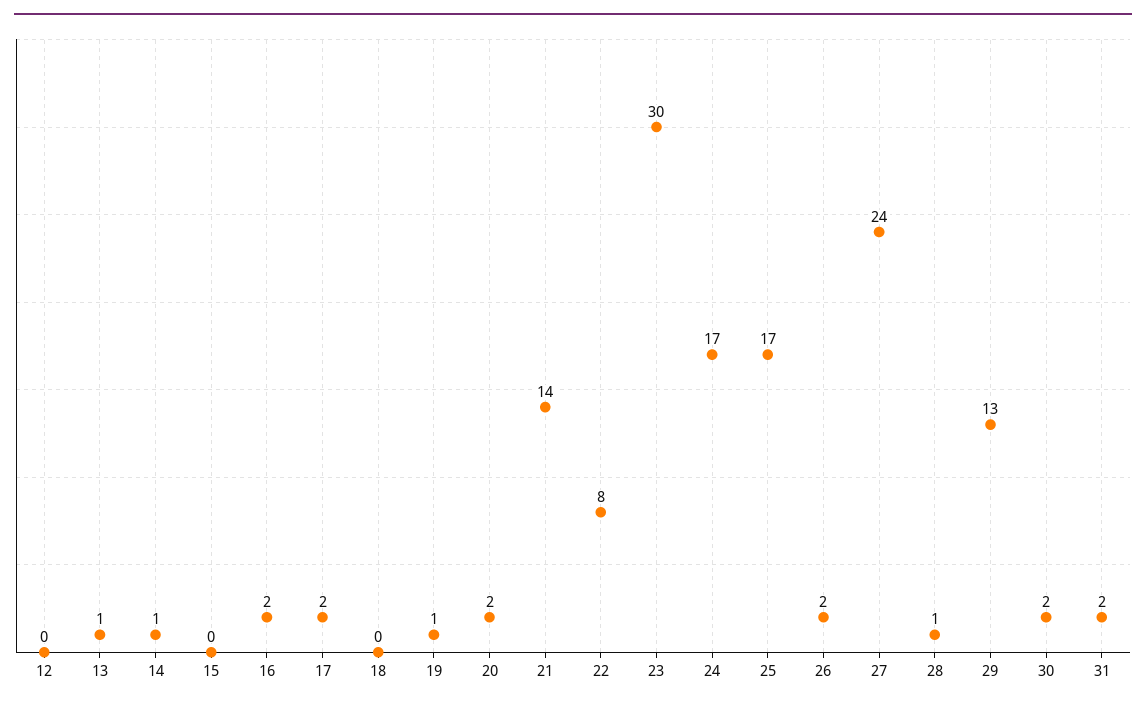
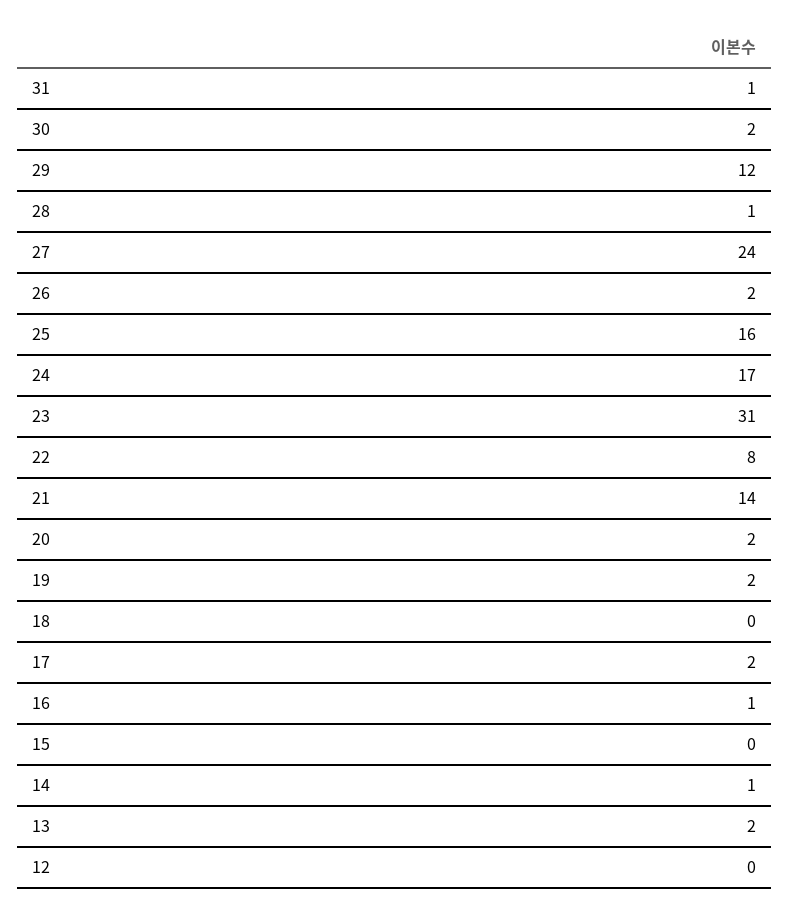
13: 1 -> 2
16: 2 -> 1
19: 1 -> 2
23: 30 -> 31
25: 17 -> 16
29: 13 -> 12
31: 2 -> 1

